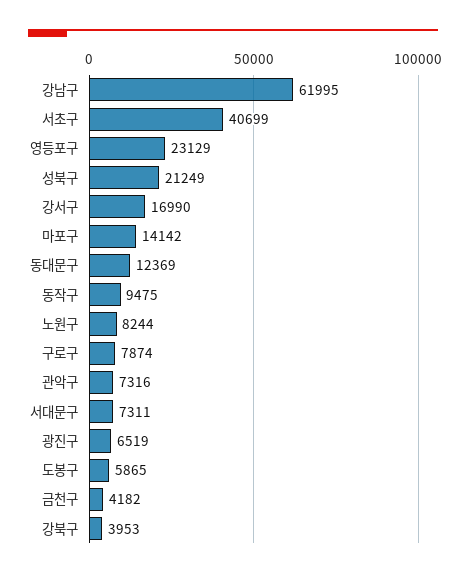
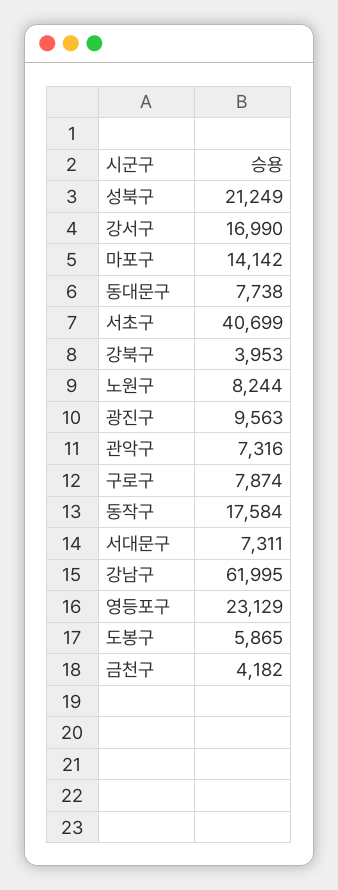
동대문구: 12369 -> 7738
동작구: 9475 -> 17584
광진구: 6519 -> 9563

